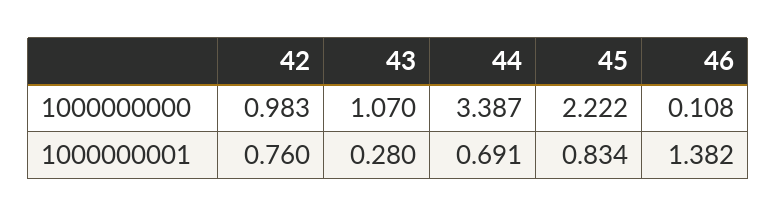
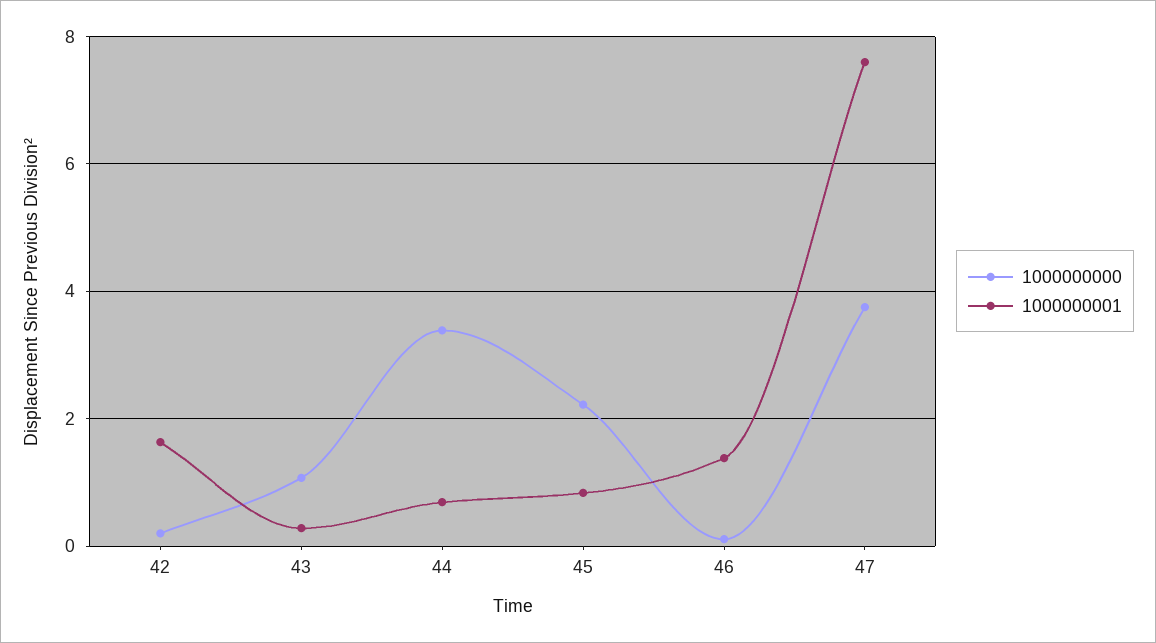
1000000000, 42: 0.983 -> 0.2
1000000001, 42: 0.76 -> 1.6
1000000000, 47: none -> 3.8
1000000001, 47: none -> 7.6

